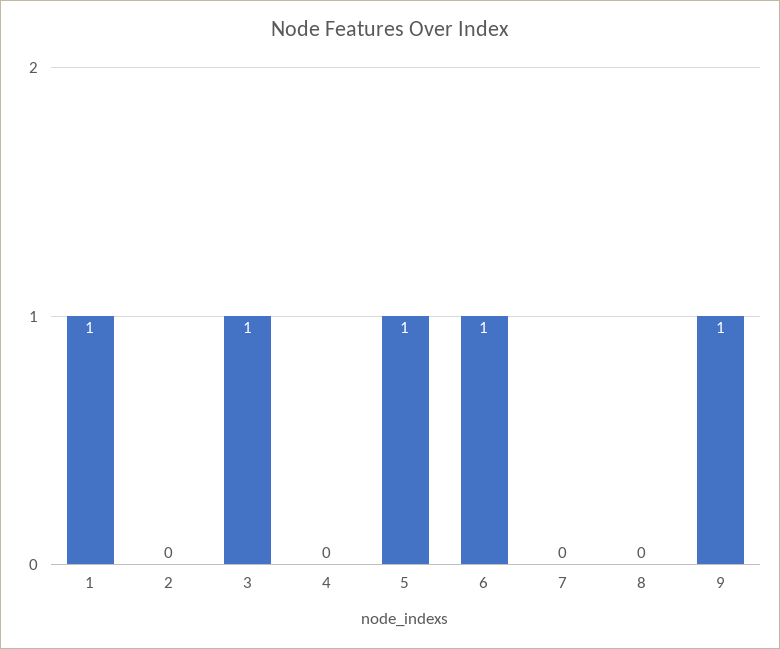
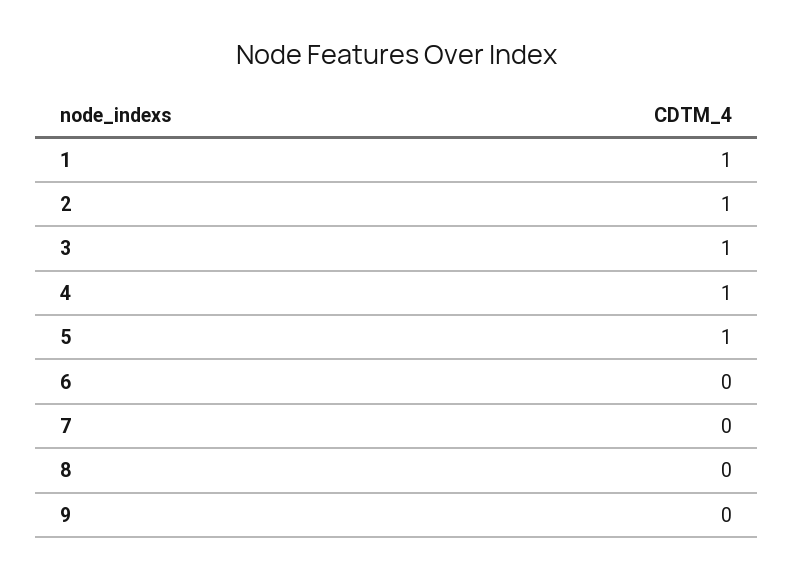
2: 0 -> 1
4: 0 -> 1
6: 1 -> 0
9: 1 -> 0

